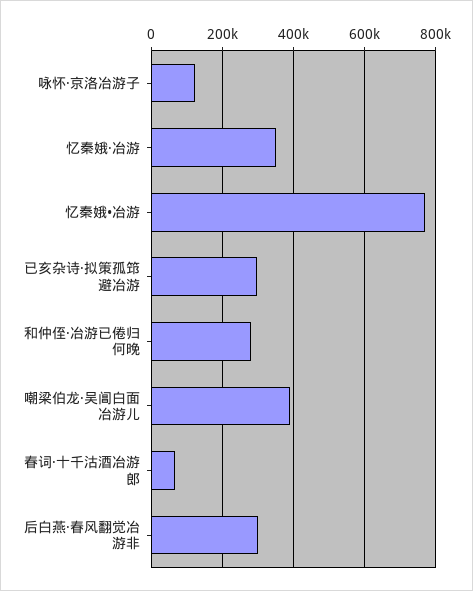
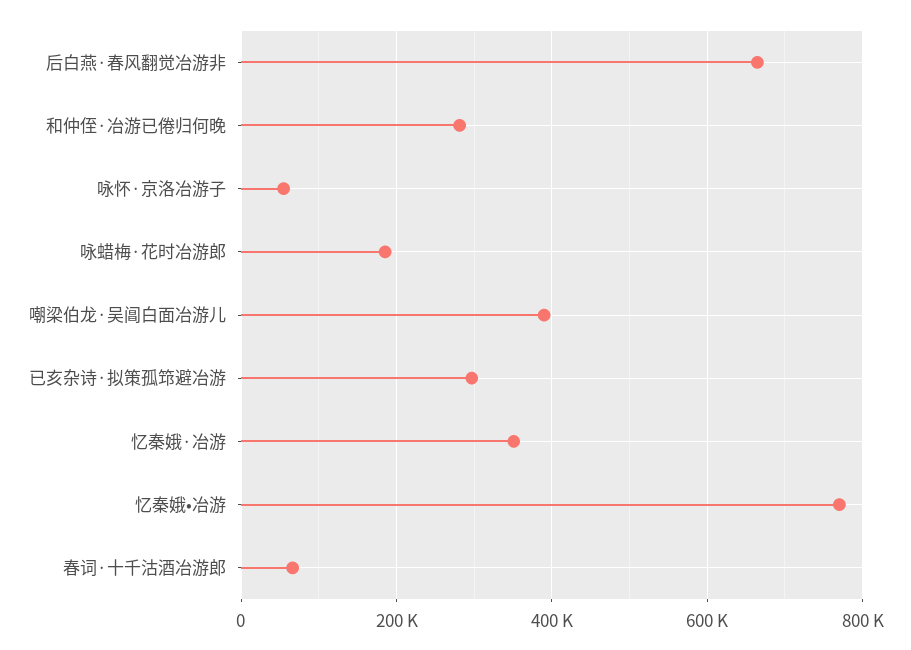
咏怀·京洛冶游子: 120000 -> 60000
后白燕·春风翻觉冶游非: 300000 -> 660000
咏蜡梅·花时冶游郎: none -> 180000

